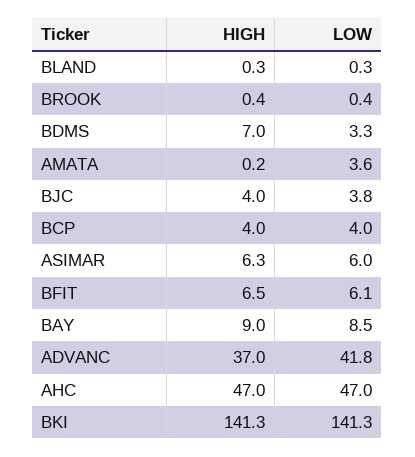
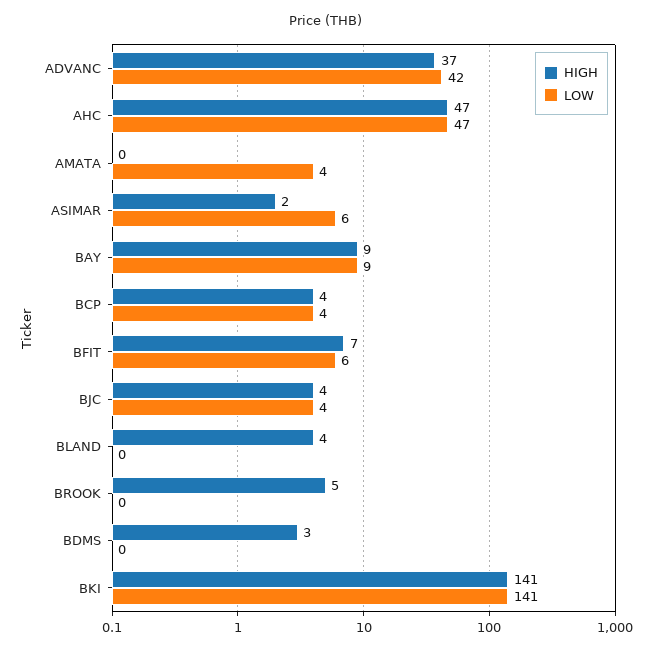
HIGH, BLAND: 0.3 -> 4
HIGH, BROOK: 0.4 -> 5
HIGH, BDMS: 7 -> 3
LOW, BDMS: 3.3 -> 0
HIGH, ASIMAR: 6.3 -> 2

